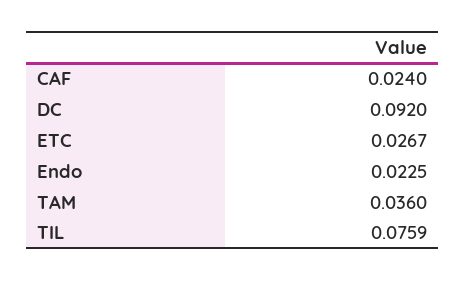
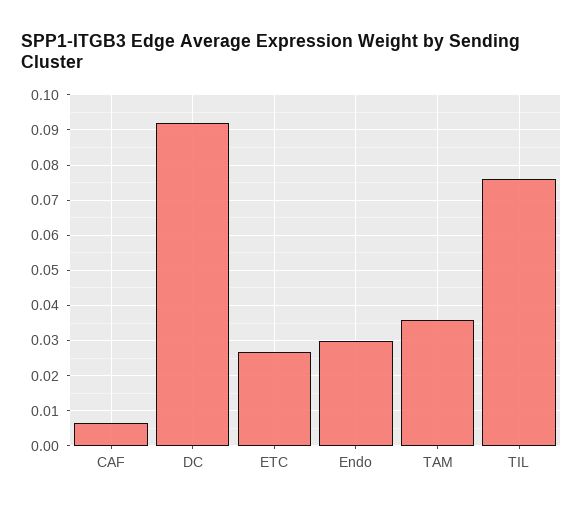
CAF: 0.024 -> 0.006
Endo: 0.0225 -> 0.03

